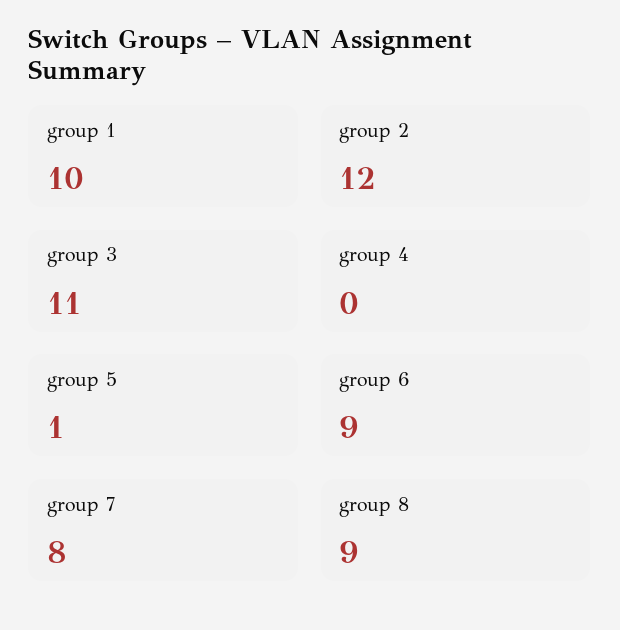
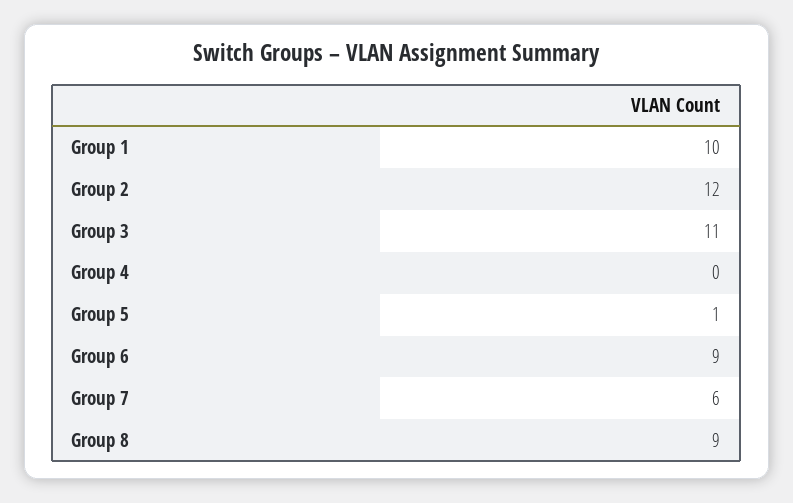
group 7: 8 -> 6

